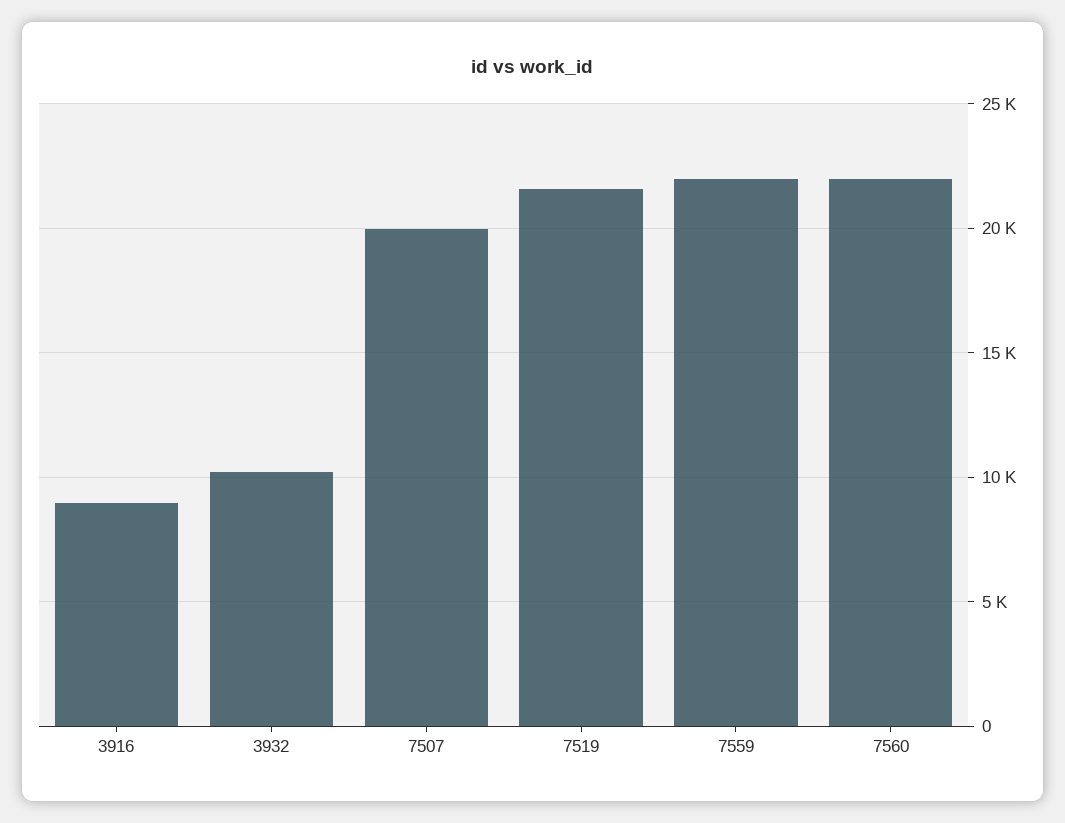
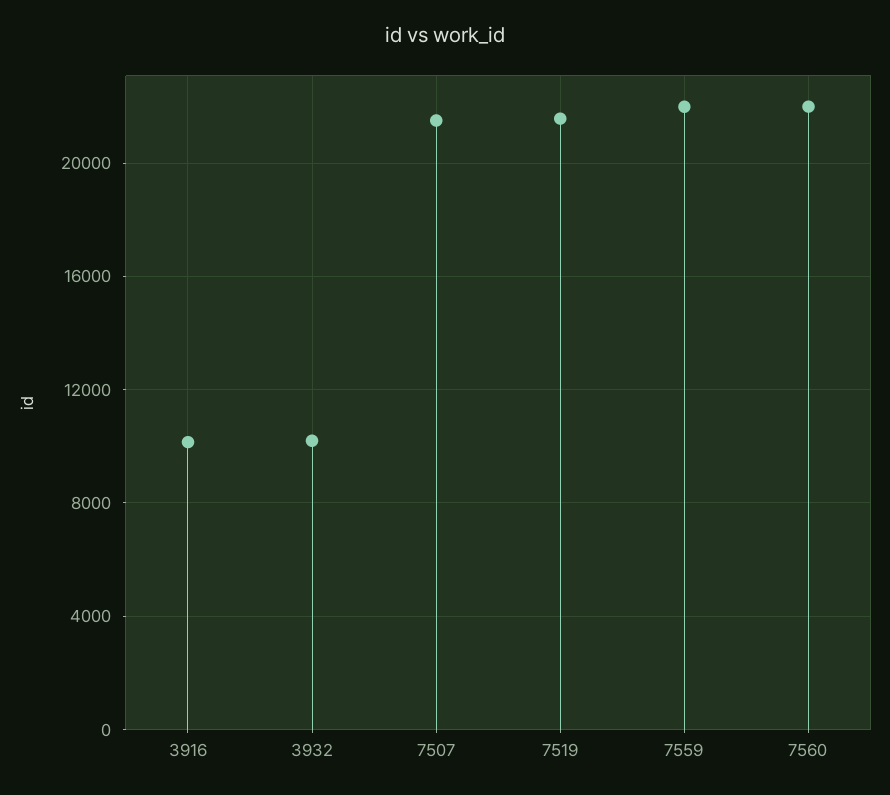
3916: 9000 -> 10000
7507: 20000 -> 21500

